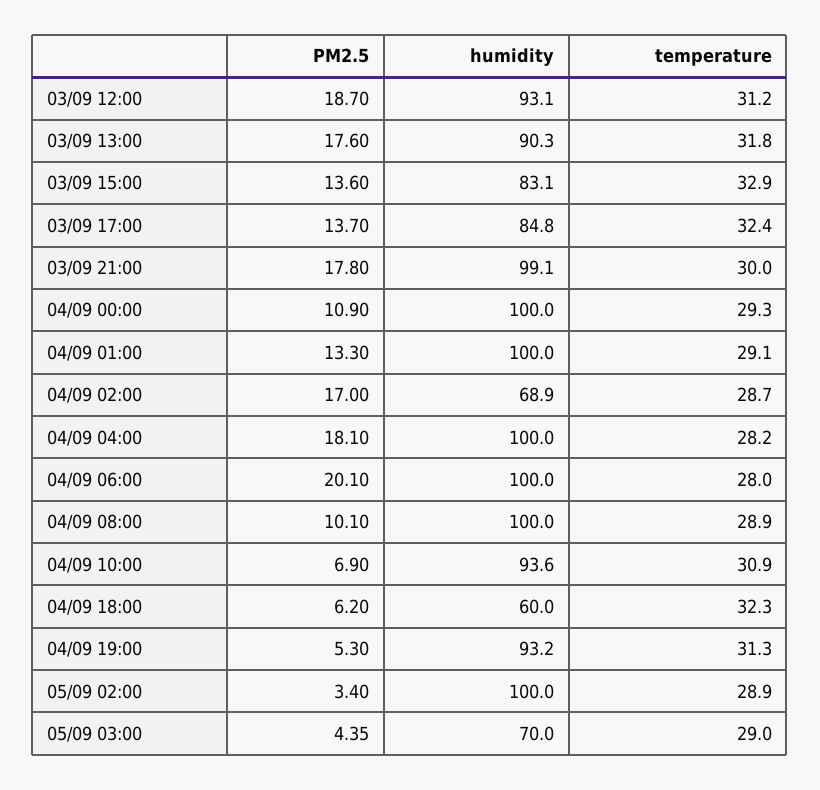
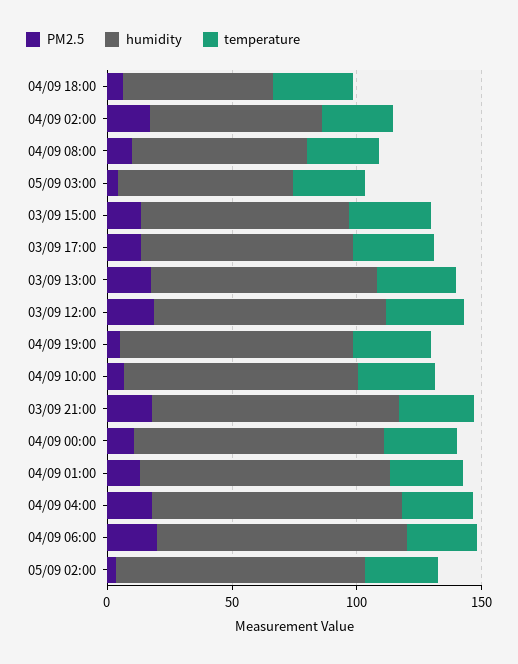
humidity, 04/09 08:00: 100 -> 70

